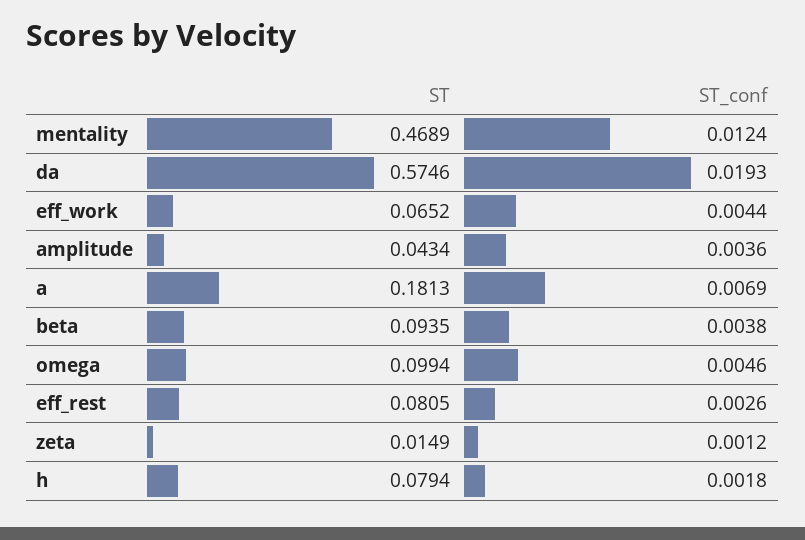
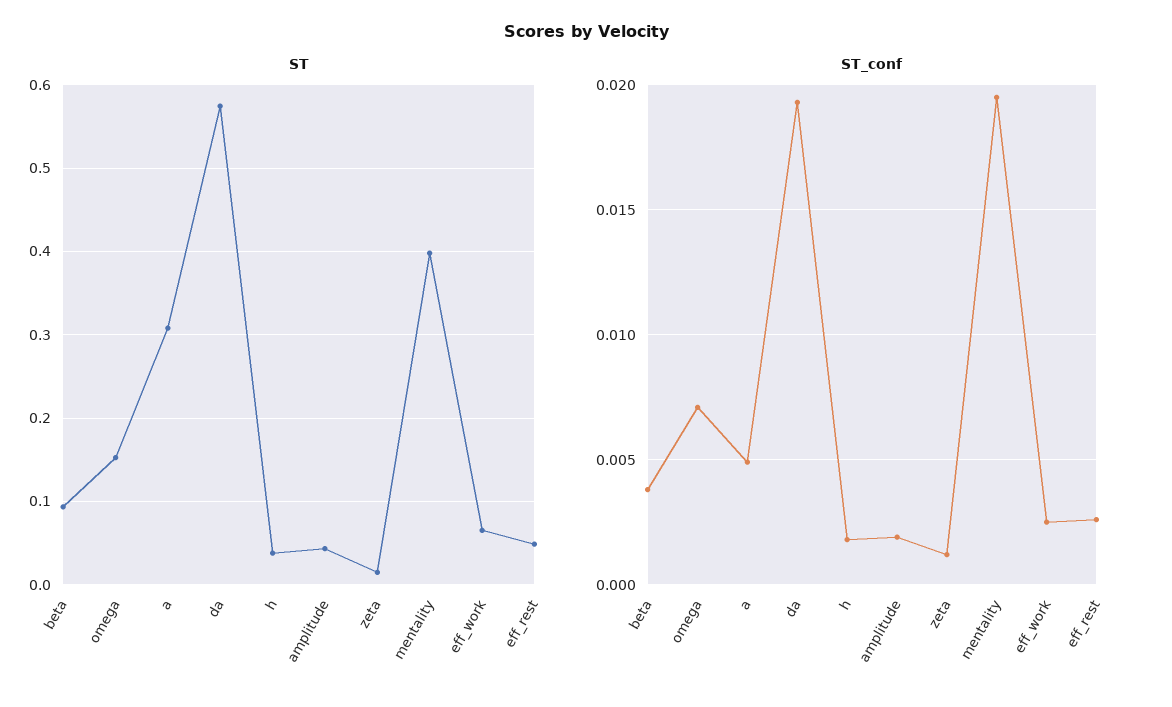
ST, mentality: 0.4689 -> 0.4
ST_conf, mentality: 0.0124 -> 0.0195
ST_conf, eff_work: 0.0044 -> 0.0025
ST_conf, amplitude: 0.0036 -> 0.002
ST, a: 0.1813 -> 0.31
ST_conf, a: 0.0069 -> 0.005
ST, omega: 0.0994 -> 0.15
ST_conf, omega: 0.0046 -> 0.007
ST, eff_rest: 0.0805 -> 0.05
ST, h: 0.0794 -> 0.04

